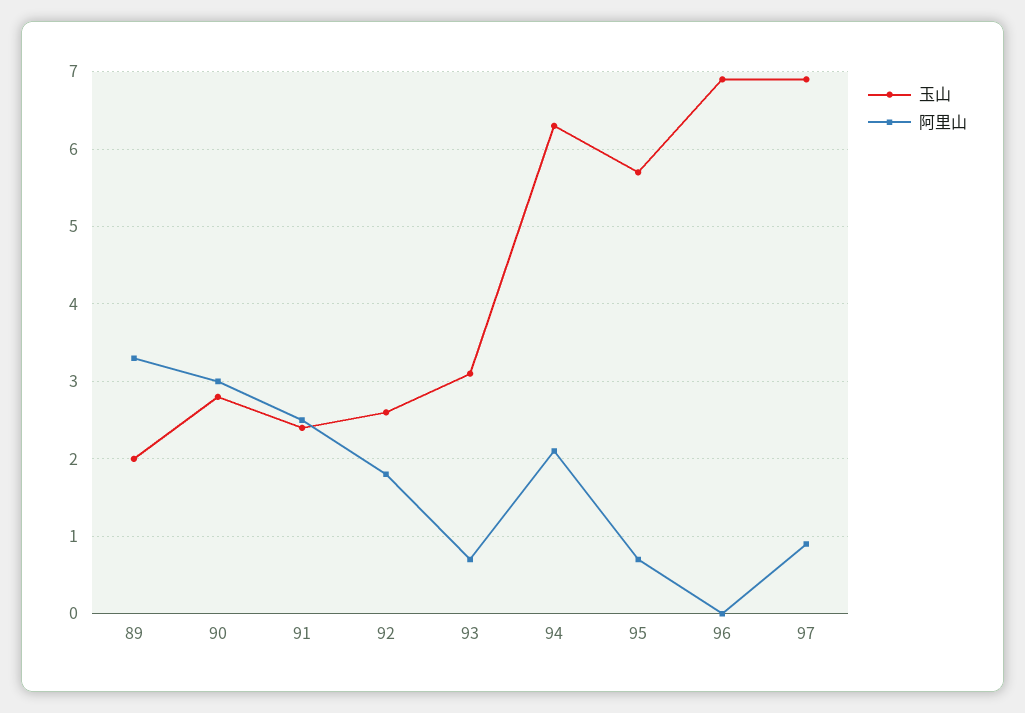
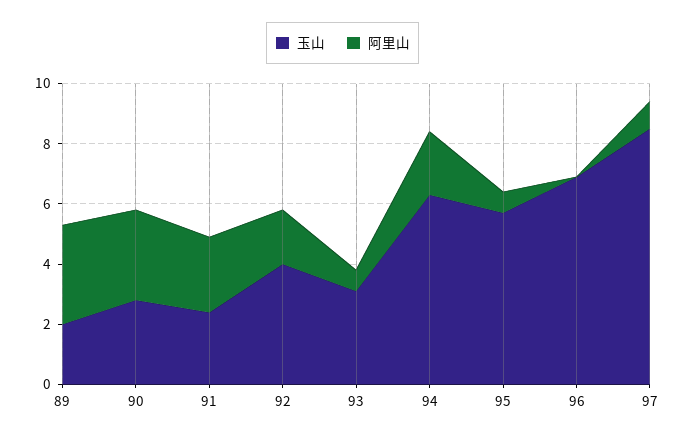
玉山, 92: 2.6 -> 4
玉山, 97: 6.9 -> 8.5

